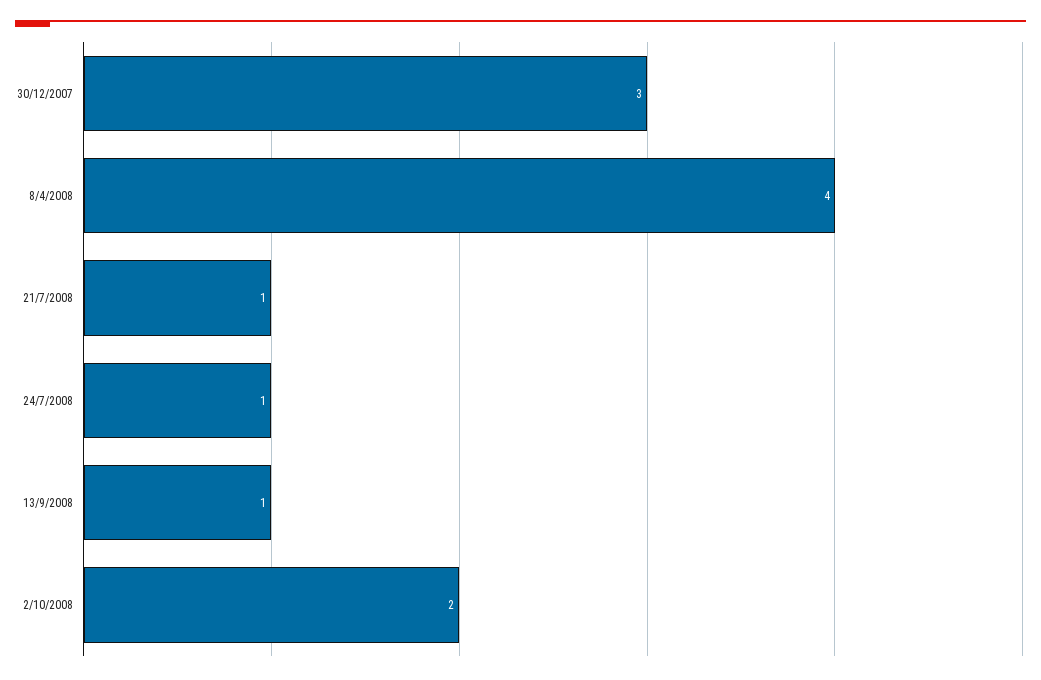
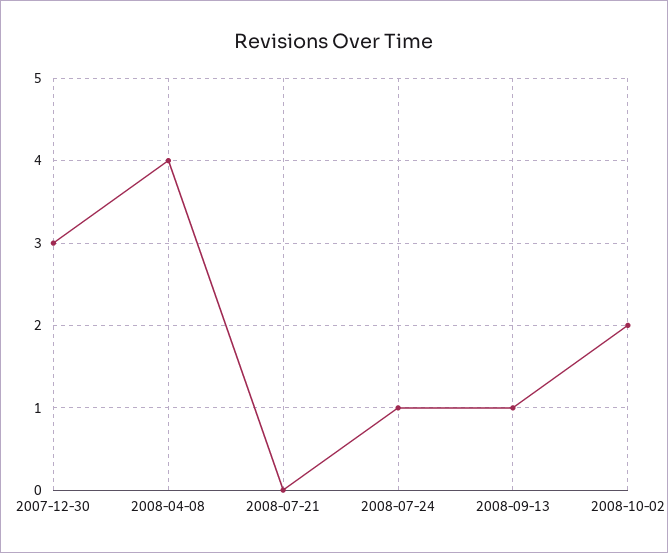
21/7/2008: 1 -> 0

